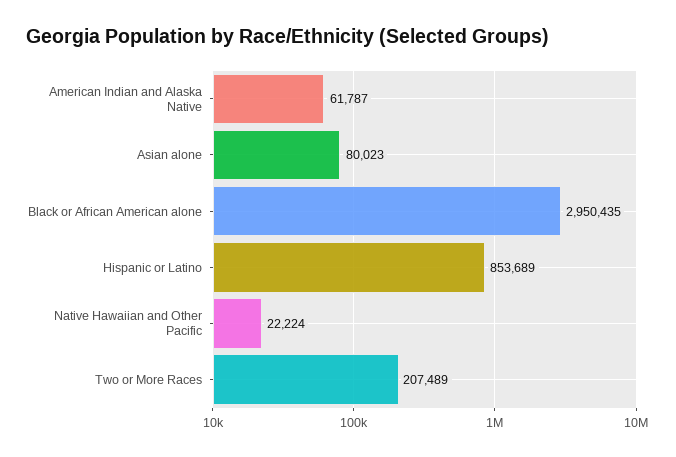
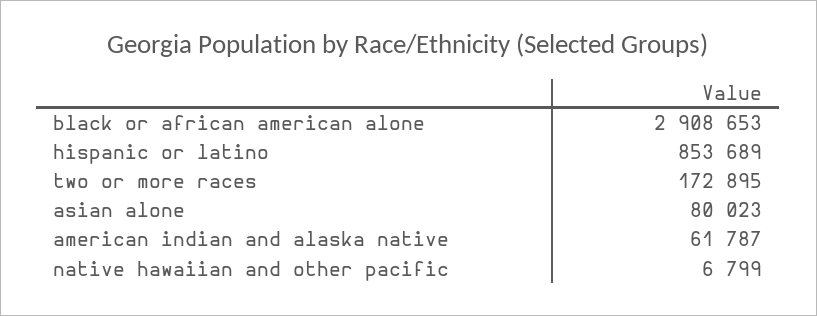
Black or African American alone: 2950435 -> 2908653
Native Hawaiian and Other Pacific: 22224 -> 6799
Two or More Races: 207489 -> 172895

